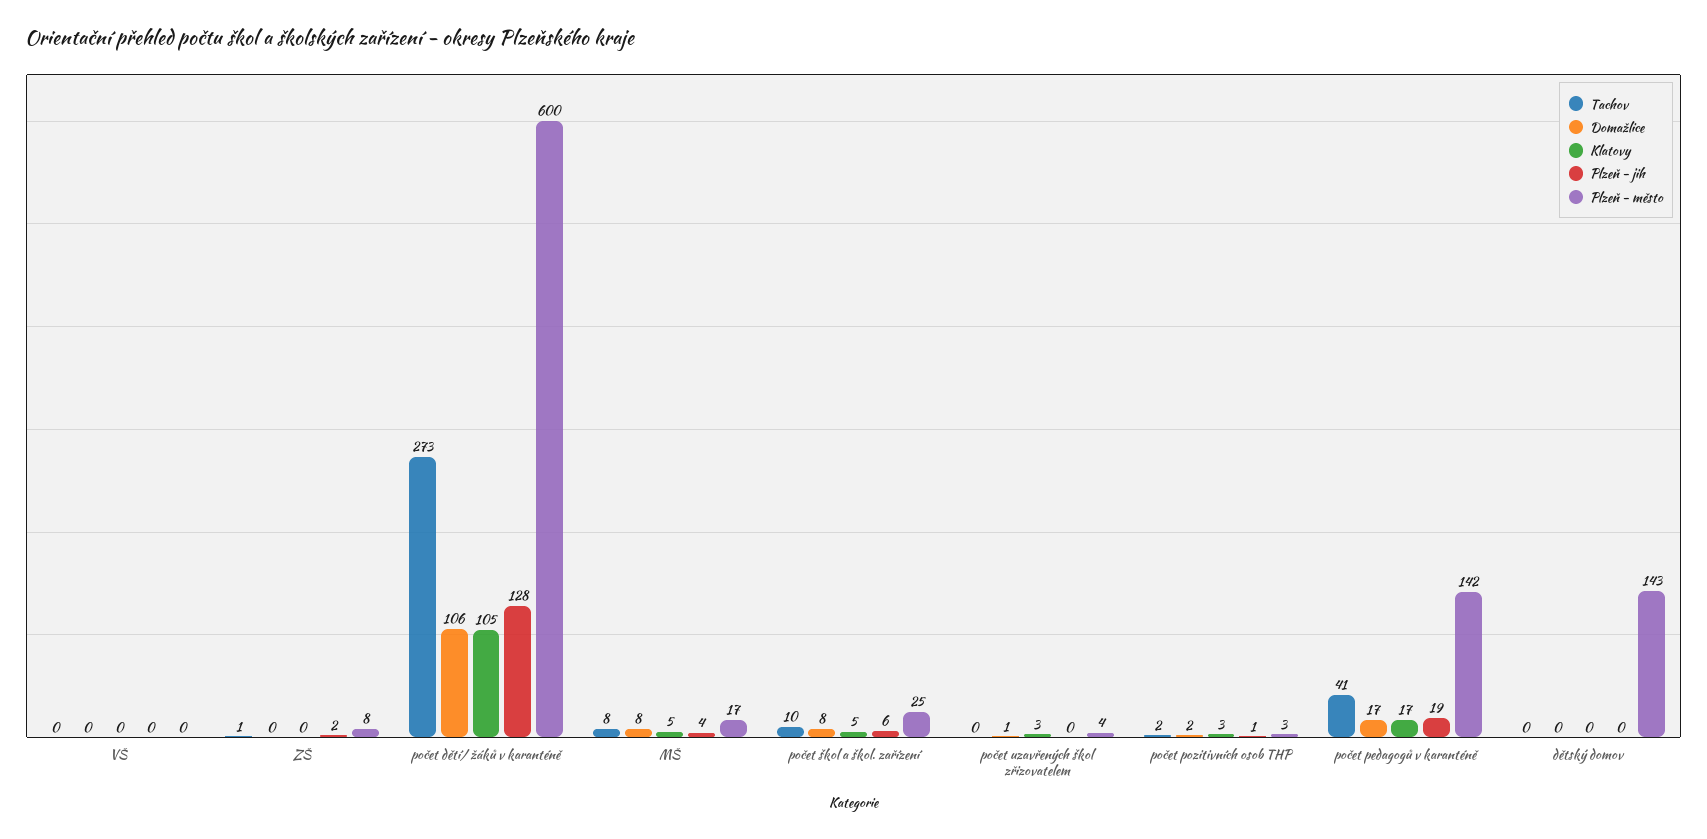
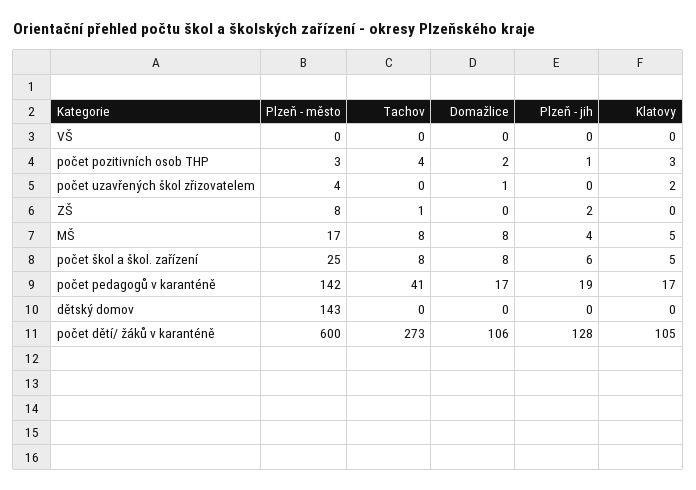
Tachov, počet škol a škol. zařízení: 10 -> 8
Klatovy, počet uzavřených škol zřizovatelem: 3 -> 2
Tachov, počet pozitivních osob THP: 2 -> 4

